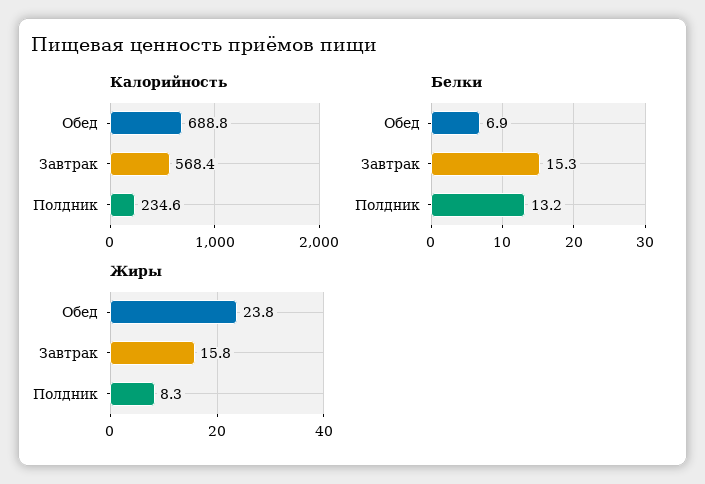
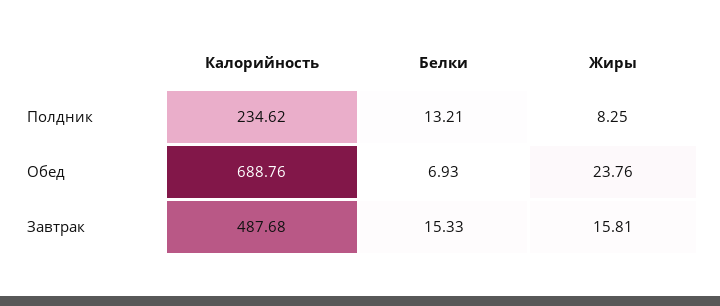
Калорийность, Завтрак: 568.4 -> 487.68

